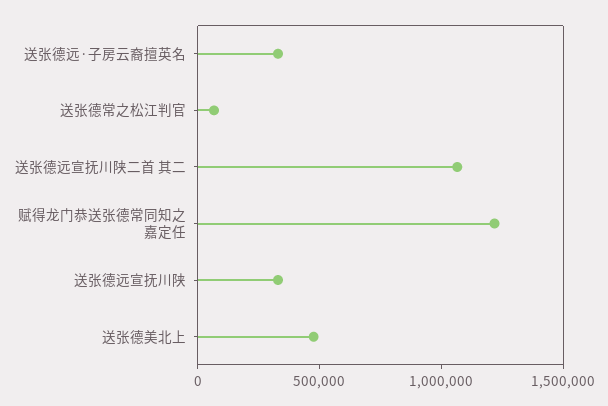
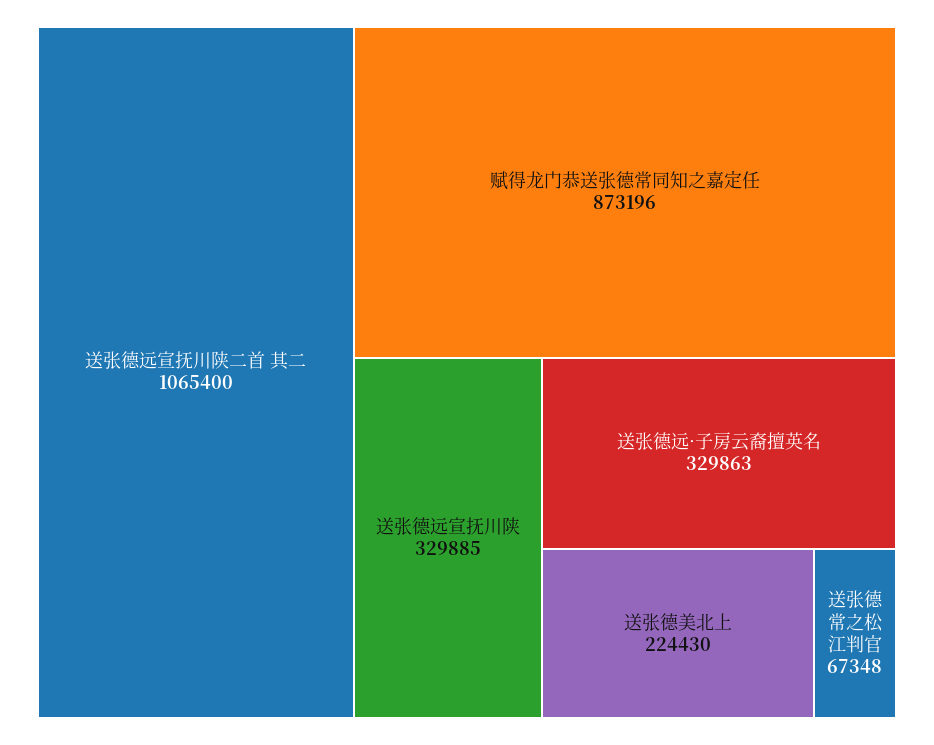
赋得龙门恭送张德常同知之嘉定任: 1200000 -> 873196
送张德美北上: 500000 -> 224430

